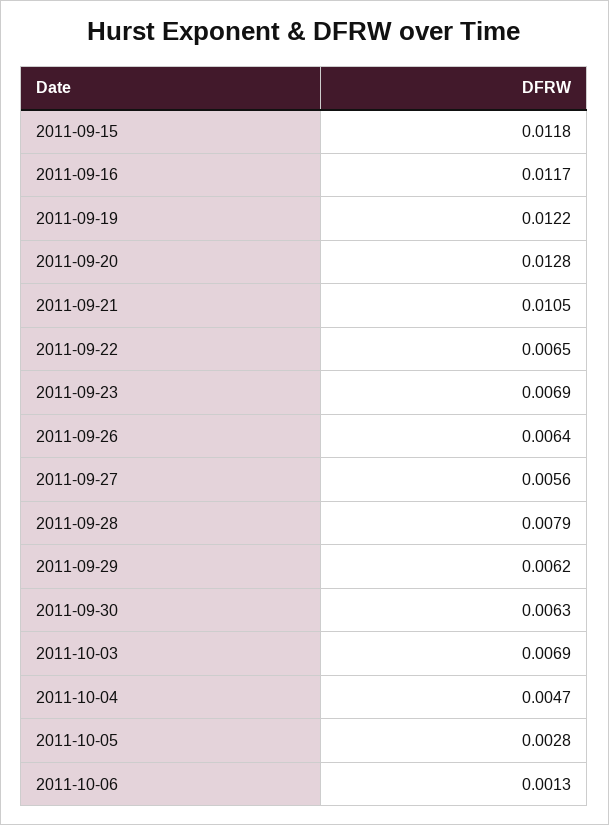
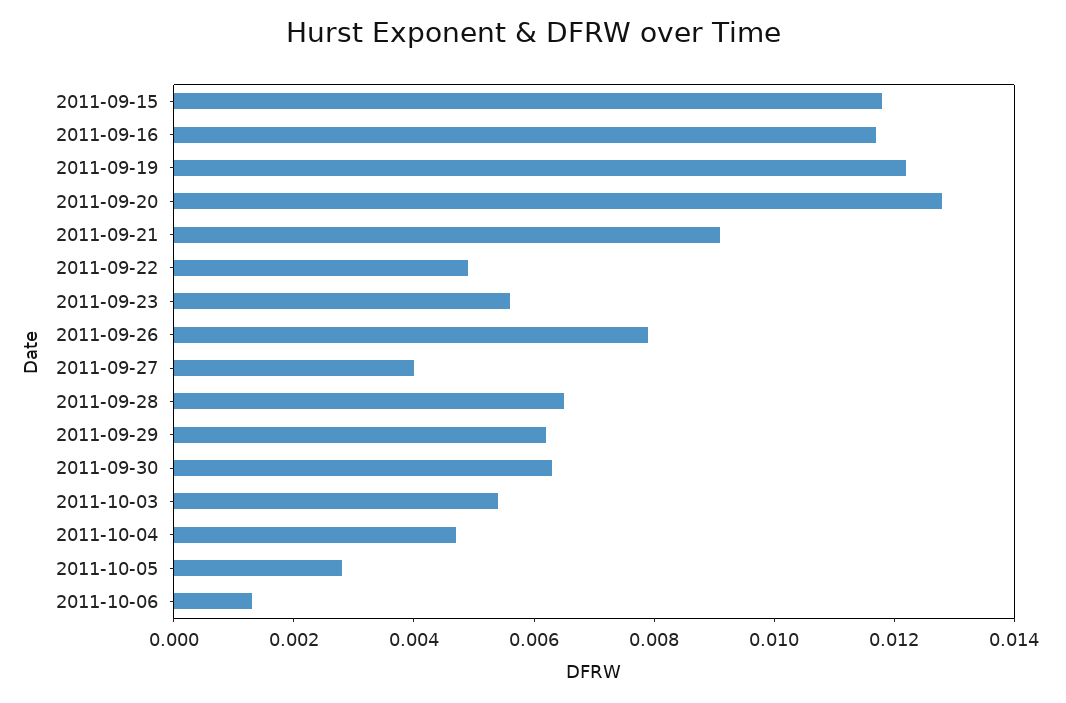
2011-09-21: 0.0105 -> 0.009
2011-09-22: 0.0065 -> 0.005
2011-09-23: 0.0069 -> 0.0055
2011-09-26: 0.0064 -> 0.008
2011-09-27: 0.0056 -> 0.004
2011-09-28: 0.0079 -> 0.0065
2011-10-03: 0.0069 -> 0.0055

